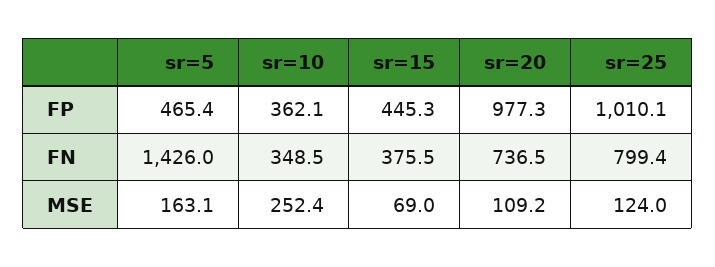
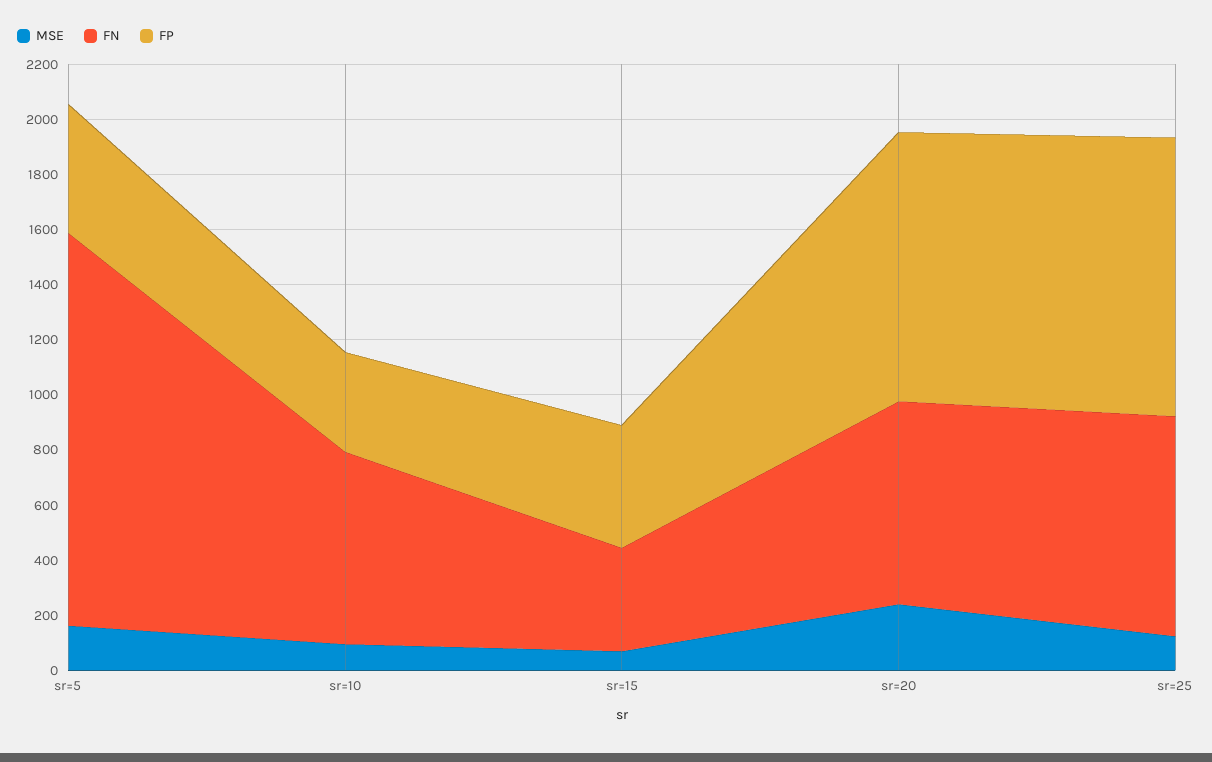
FN, sr=10: 348.5 -> 700
MSE, sr=10: 252.4 -> 100
MSE, sr=20: 109.2 -> 250

